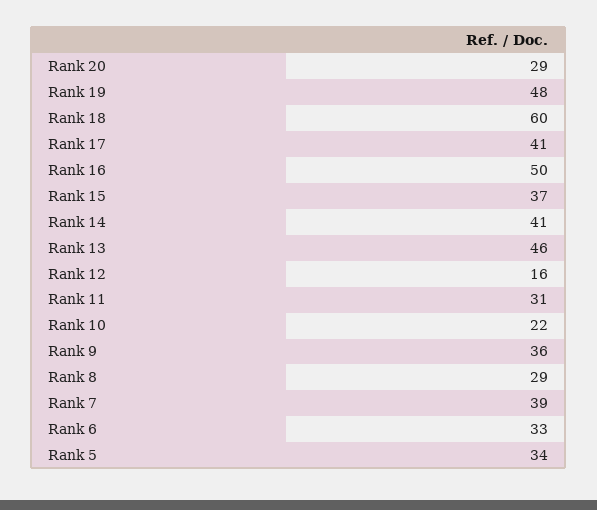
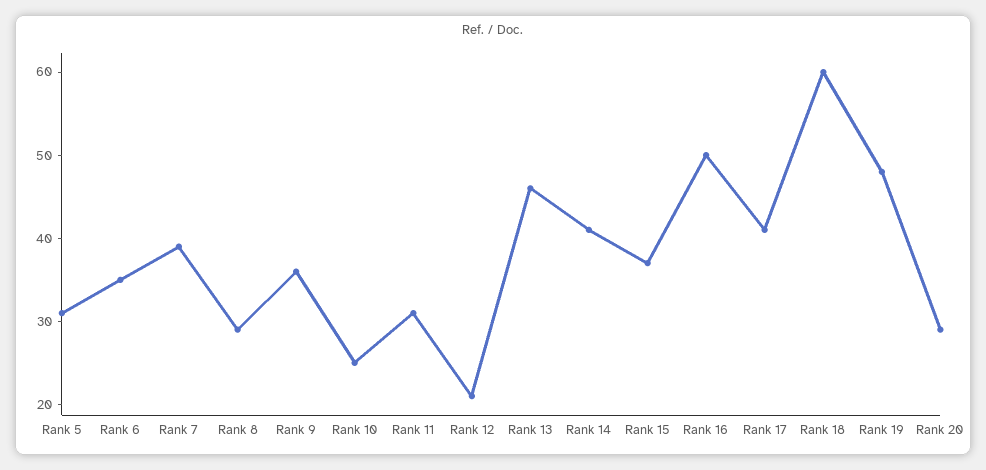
Rank 12: 16 -> 21
Rank 10: 22 -> 25
Rank 6: 33 -> 35
Rank 5: 34 -> 31

